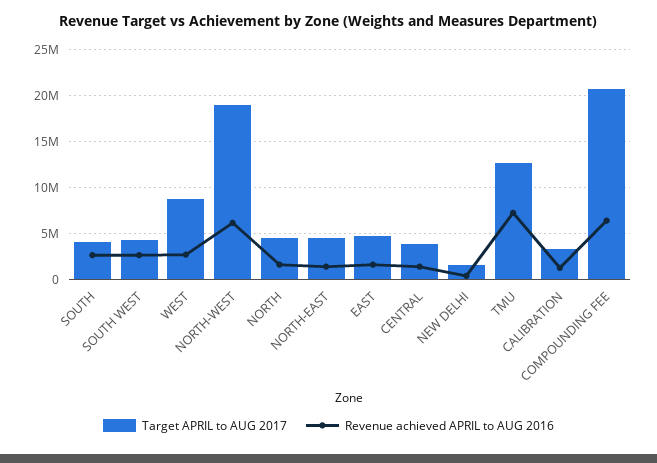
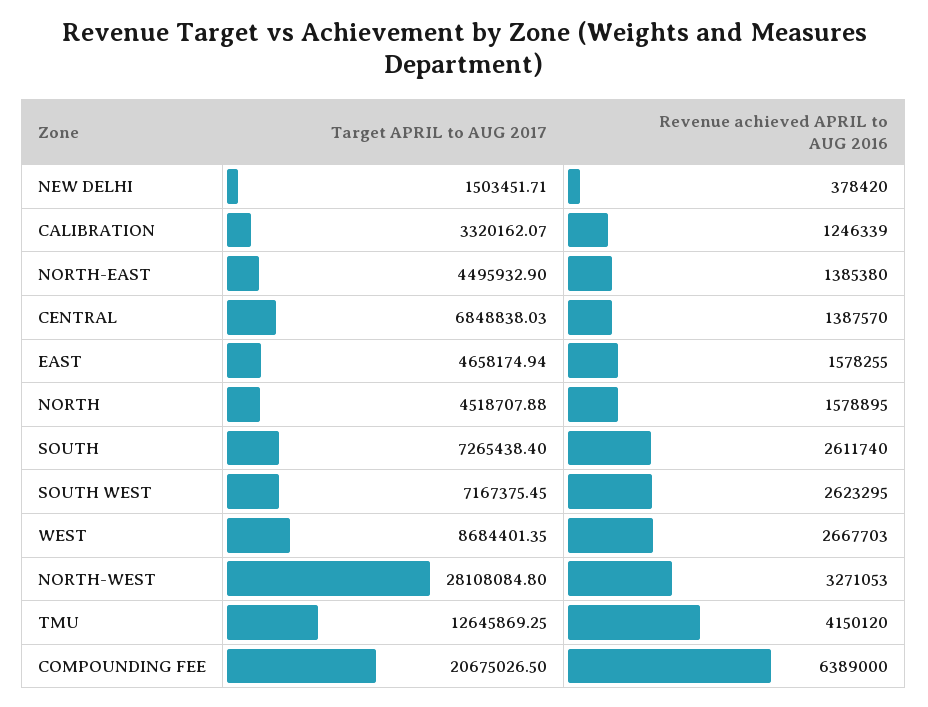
Target APRIL to AUG 2017, SOUTH: 4000000 -> 7265438.4
Target APRIL to AUG 2017, SOUTH WEST: 4000000 -> 7167375.45
Target APRIL to AUG 2017, NORTH-WEST: 19000000 -> 28108084.8
Revenue achieved APRIL to AUG 2016, NORTH-WEST: 6000000 -> 3271053
Target APRIL to AUG 2017, CENTRAL: 4000000 -> 6848838.03
Revenue achieved APRIL to AUG 2016, TMU: 7000000 -> 4150120

